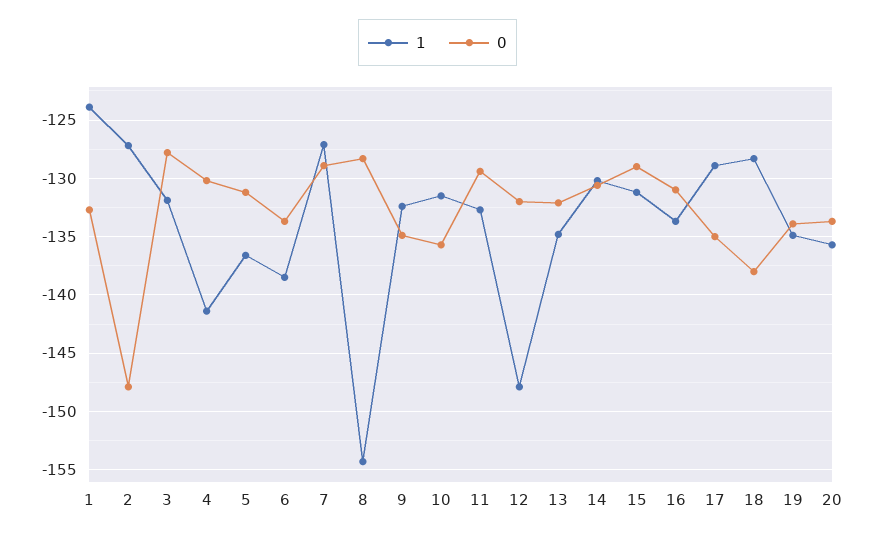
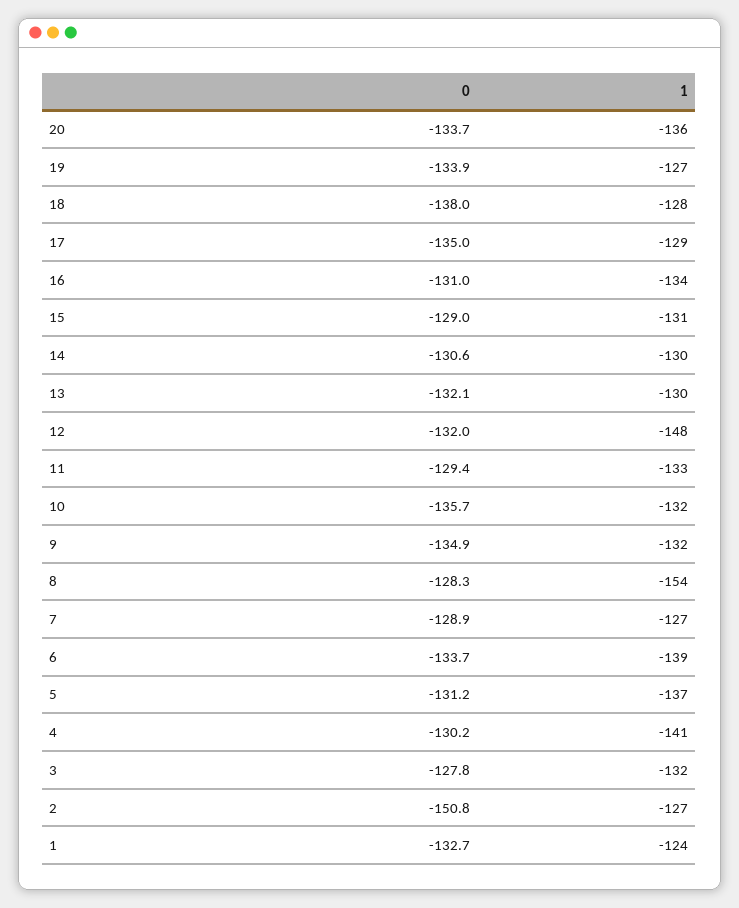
0, 2: -148 -> -150.8
1, 13: -135 -> -130
1, 19: -135 -> -127

